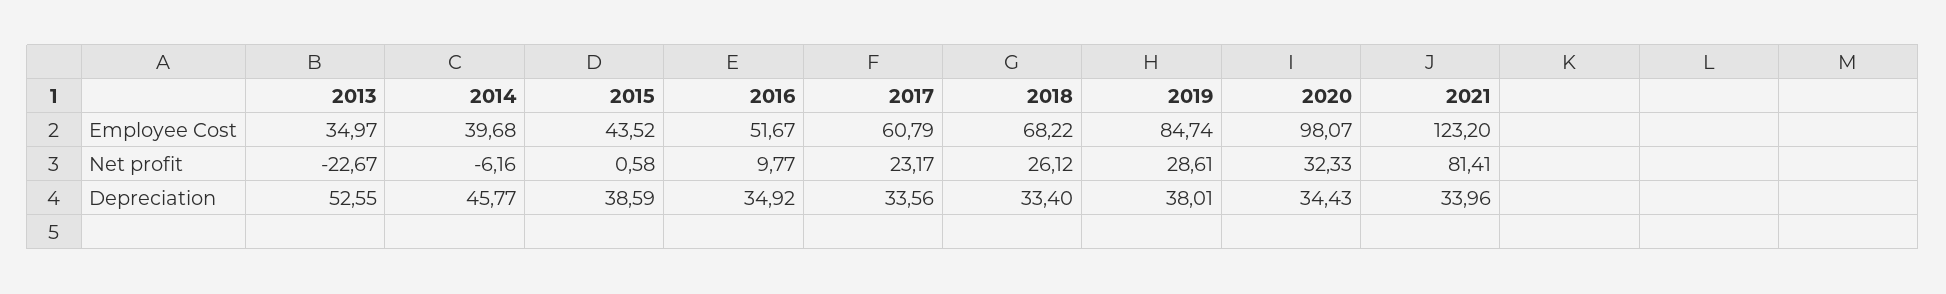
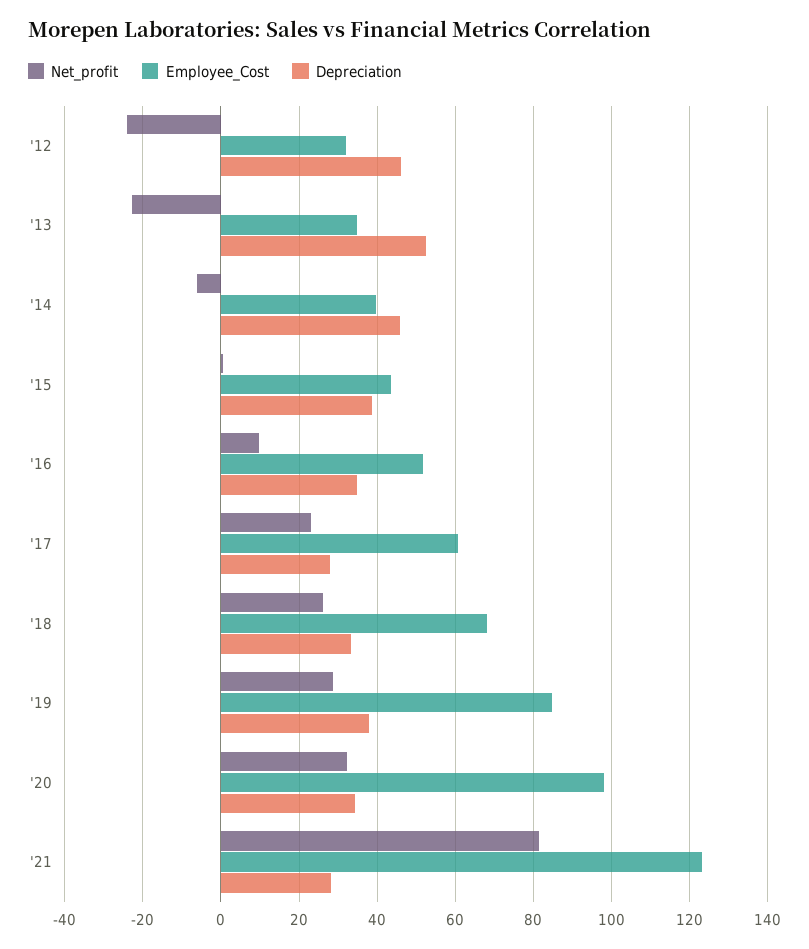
Depreciation, 2017: 33.56 -> 28
Depreciation, 2021: 33.96 -> 28
Net profit, '12: none -> -24
Employee Cost, '12: none -> 32
Depreciation, '12: none -> 46

